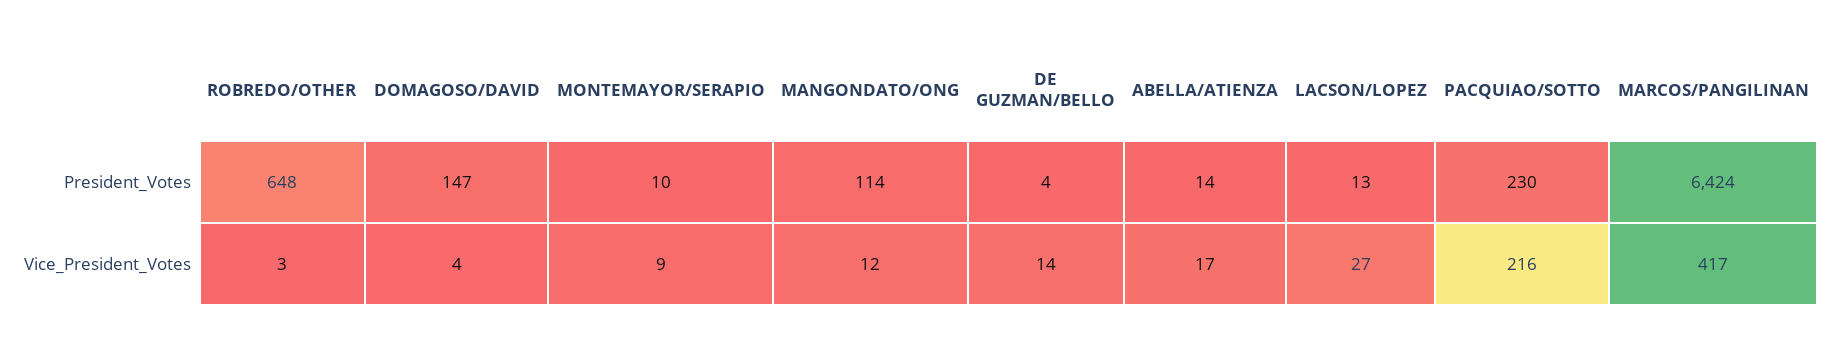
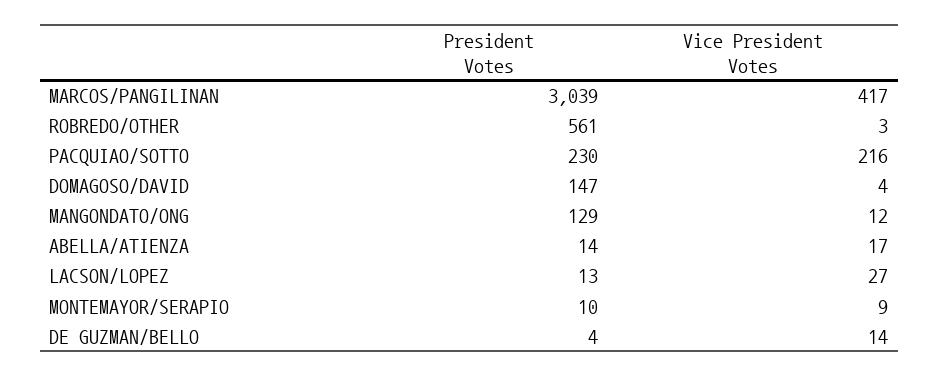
ROBREDO/OTHER, President_Votes: 648 -> 561
MANGONDATO/ONG, President_Votes: 114 -> 129
MARCOS/PANGILINAN, President_Votes: 6424 -> 3039

